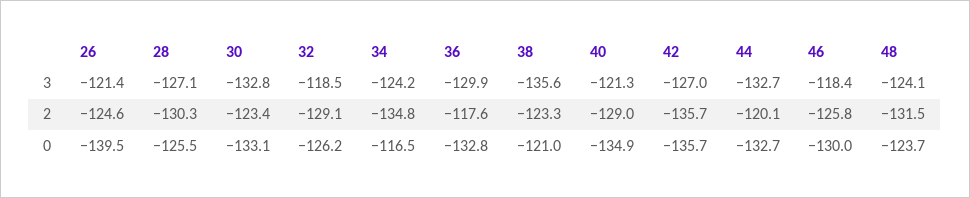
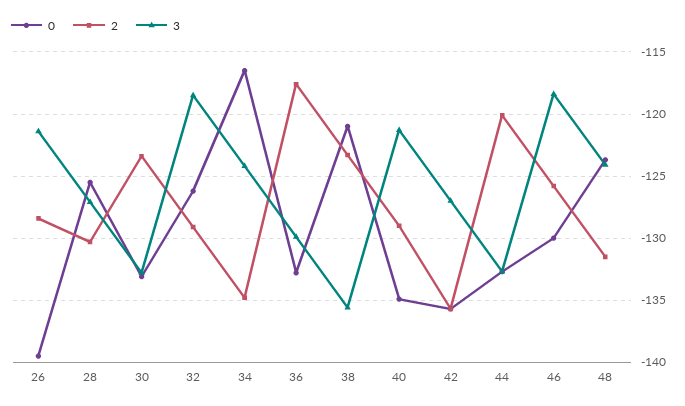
2, 26: -124.6 -> -128.5

